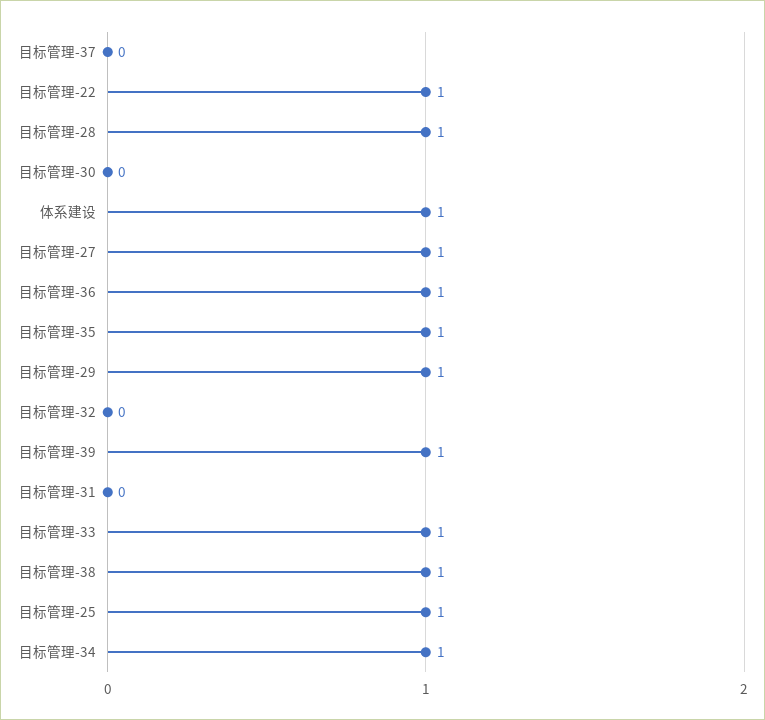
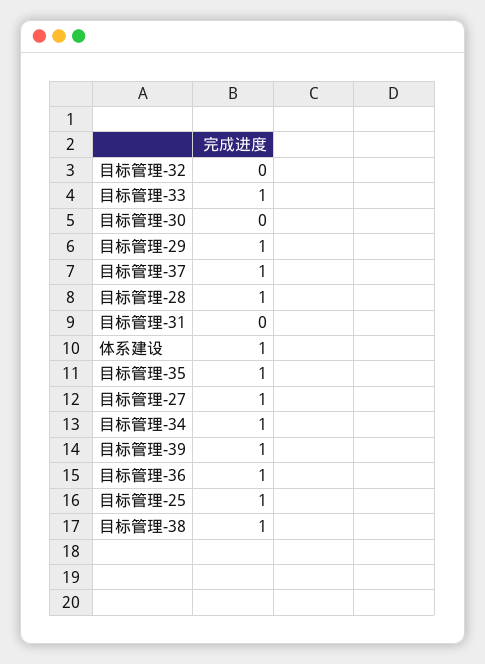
目标管理-37: 0 -> 1
目标管理-22: 1 -> none

